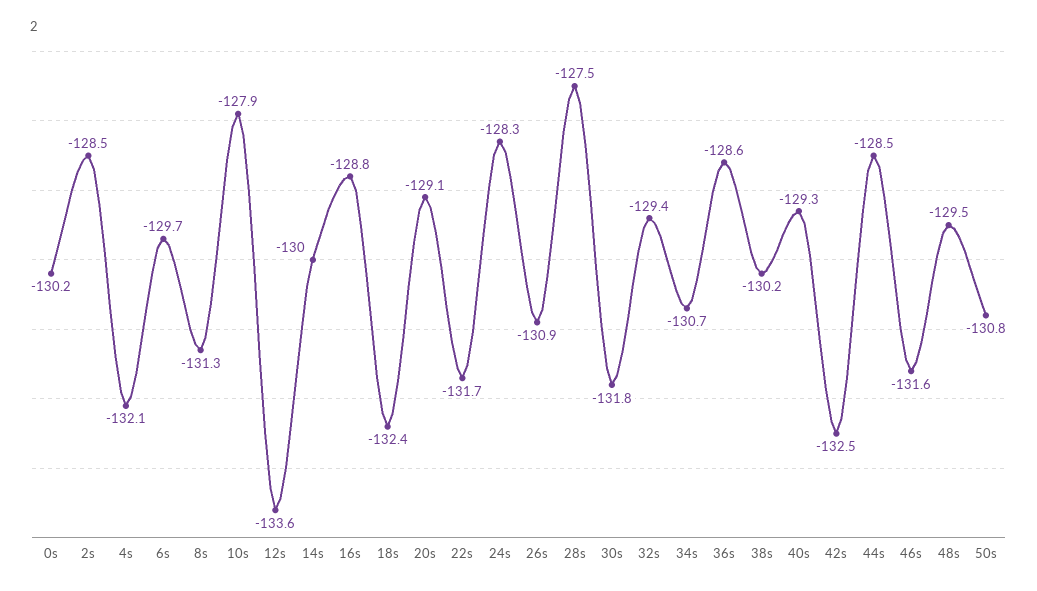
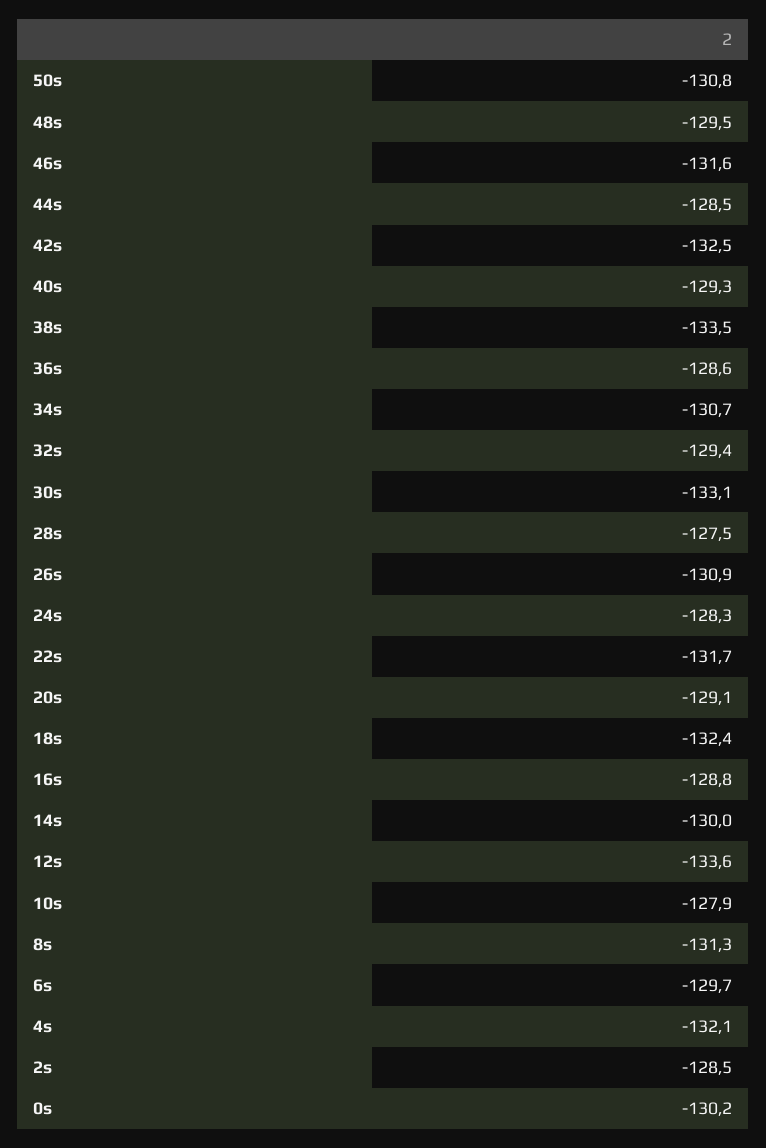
30s: -131.8 -> -133.1
38s: -130.2 -> -133.5

